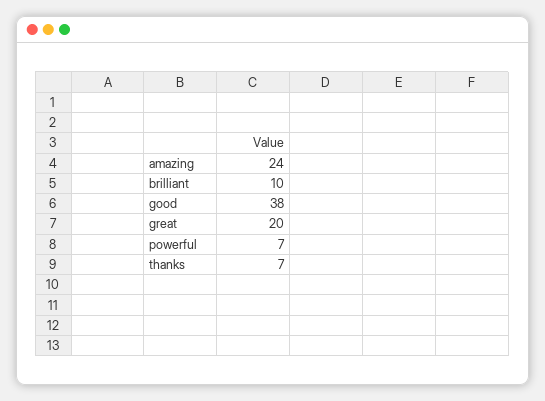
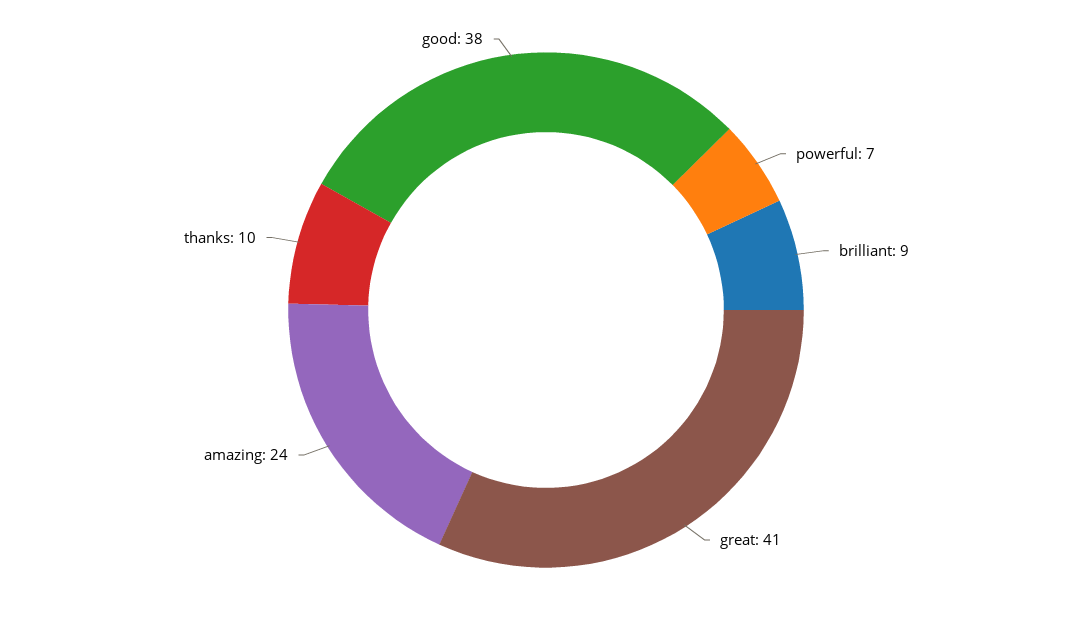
brilliant: 10 -> 9
great: 20 -> 41
thanks: 7 -> 10

